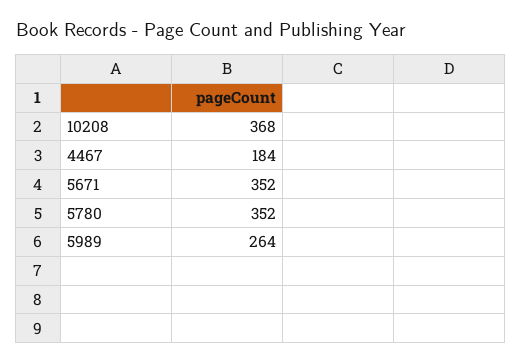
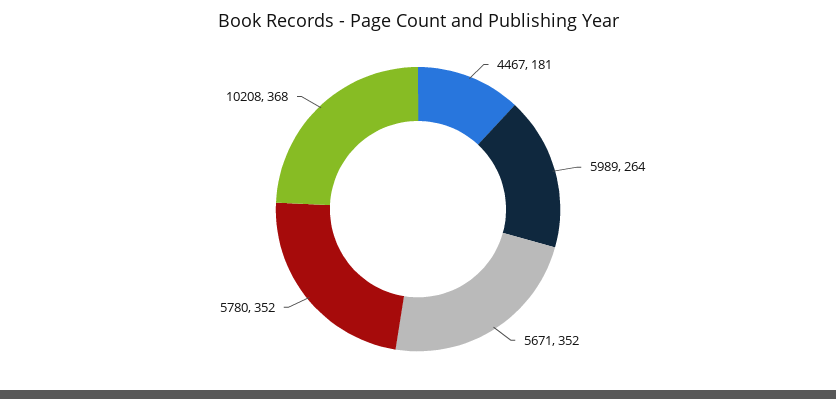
4467: 184 -> 181

